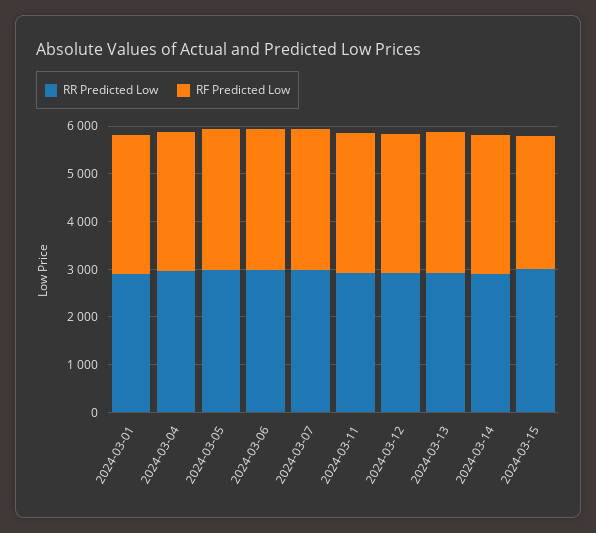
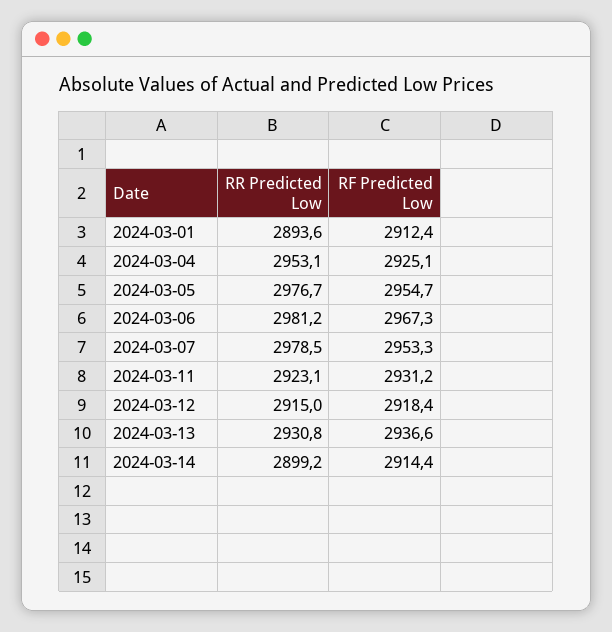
RR Predicted Low, 2024-03-15: 3000 -> none
RF Predicted Low, 2024-03-15: 2800 -> none

